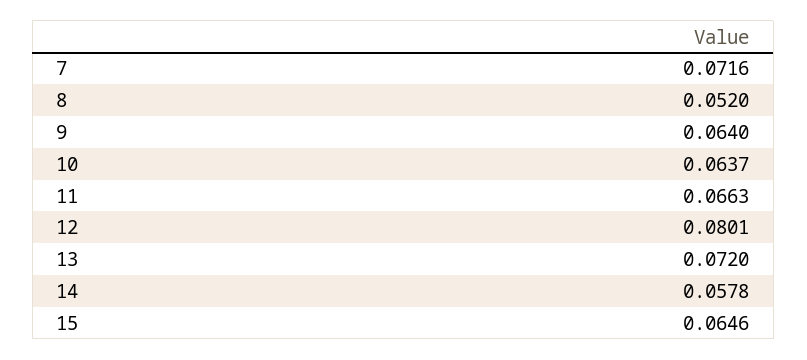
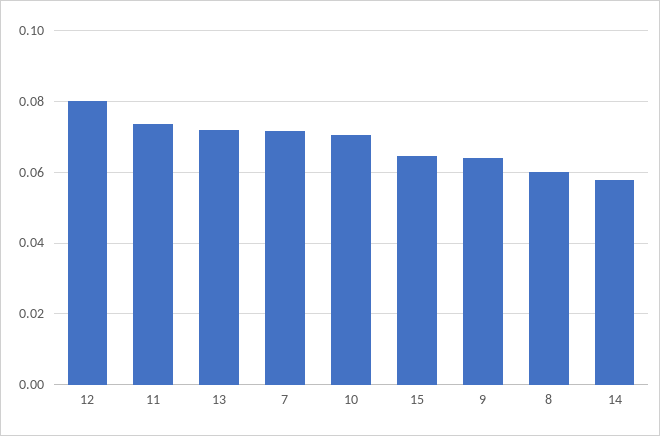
8: 0.052 -> 0.06
10: 0.0637 -> 0.07
11: 0.0663 -> 0.074

